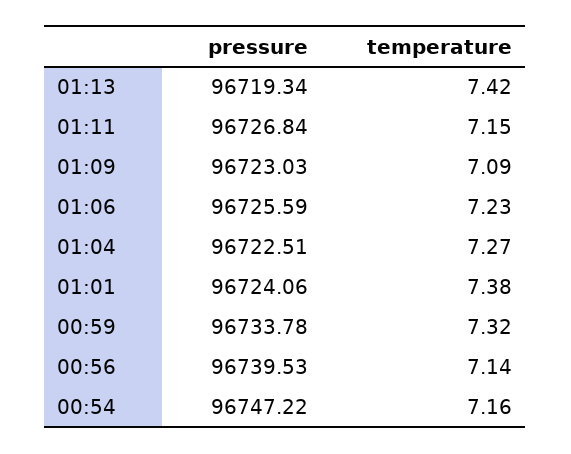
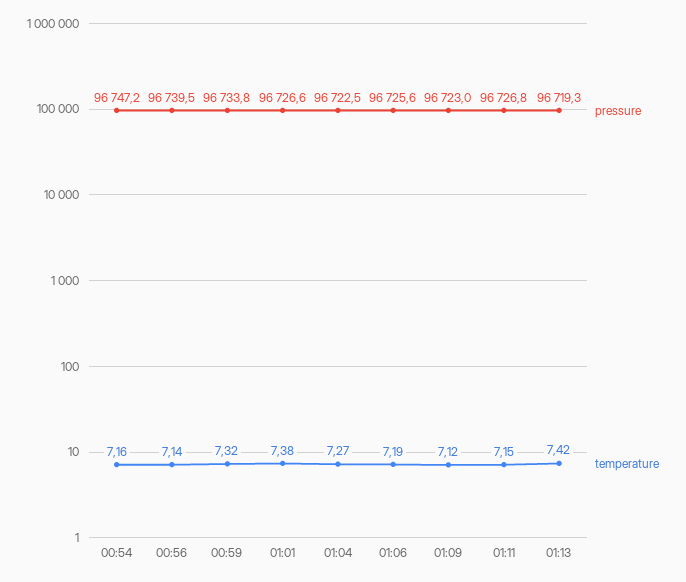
temperature, 01:09: 7.09 -> 7.12
temperature, 01:06: 7.23 -> 7.19
pressure, 01:01: 96724.06 -> 96726.6

